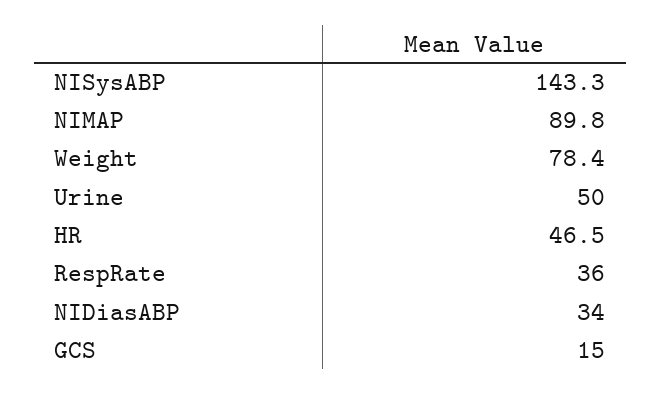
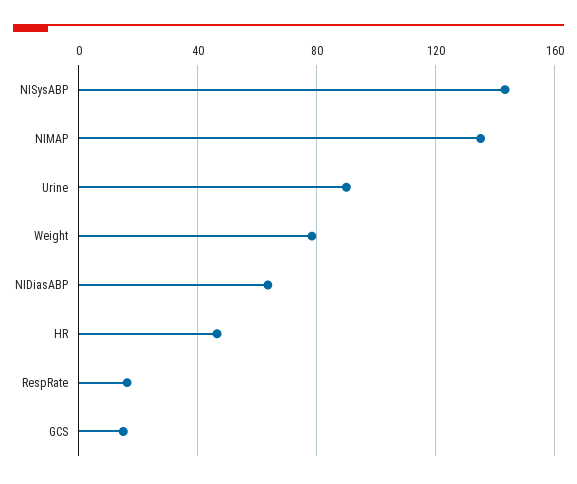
NIMAP: 89.8 -> 135
Urine: 50 -> 90
RespRate: 36 -> 15
NIDiasABP: 34 -> 65

